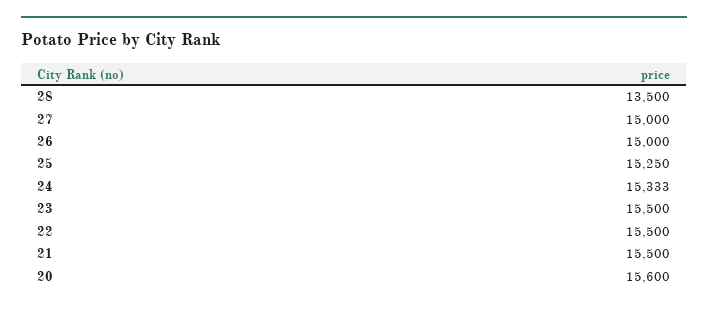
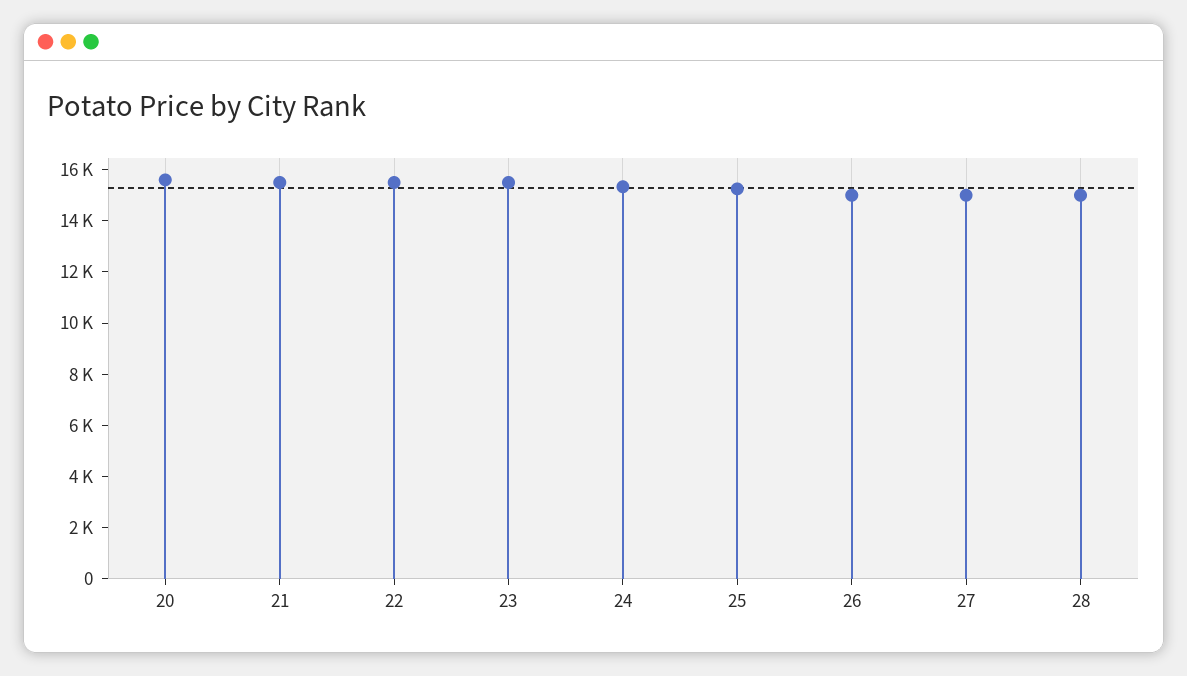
28: 13500 -> 15000

